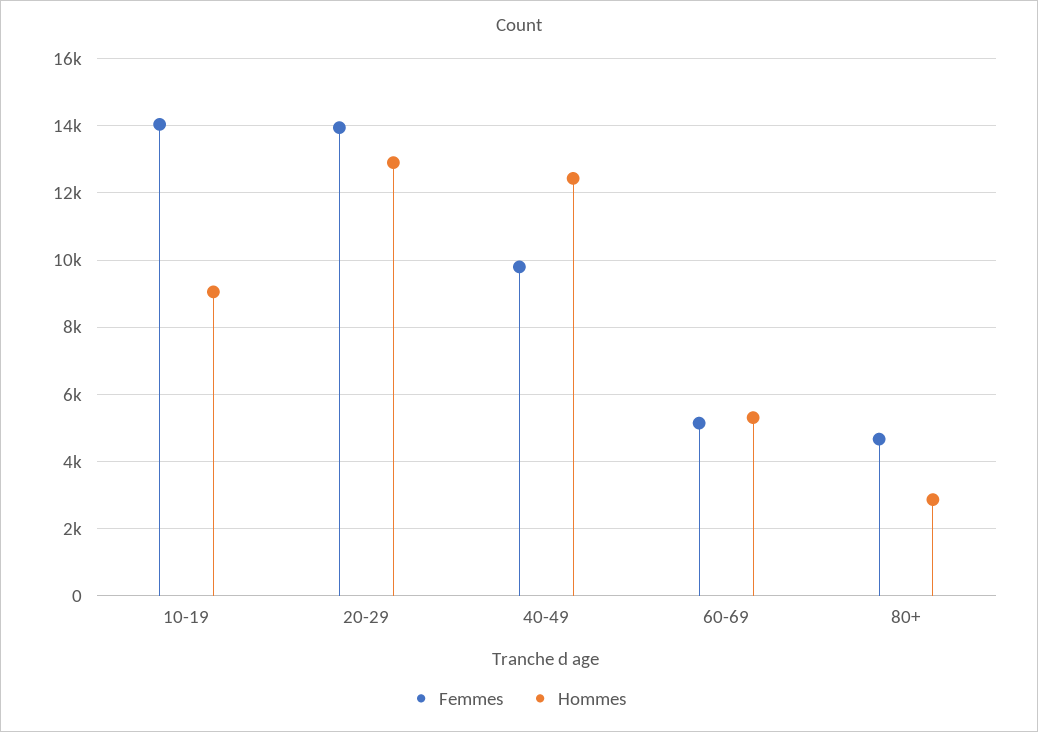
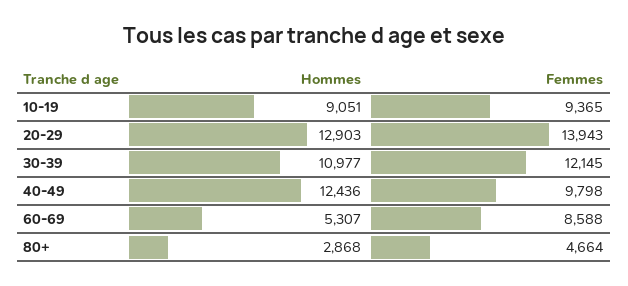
Femmes, 10-19: 14000 -> 9365
Femmes, 60-69: 5200 -> 8588
Hommes, 30-39: none -> 10977
Femmes, 30-39: none -> 12145

